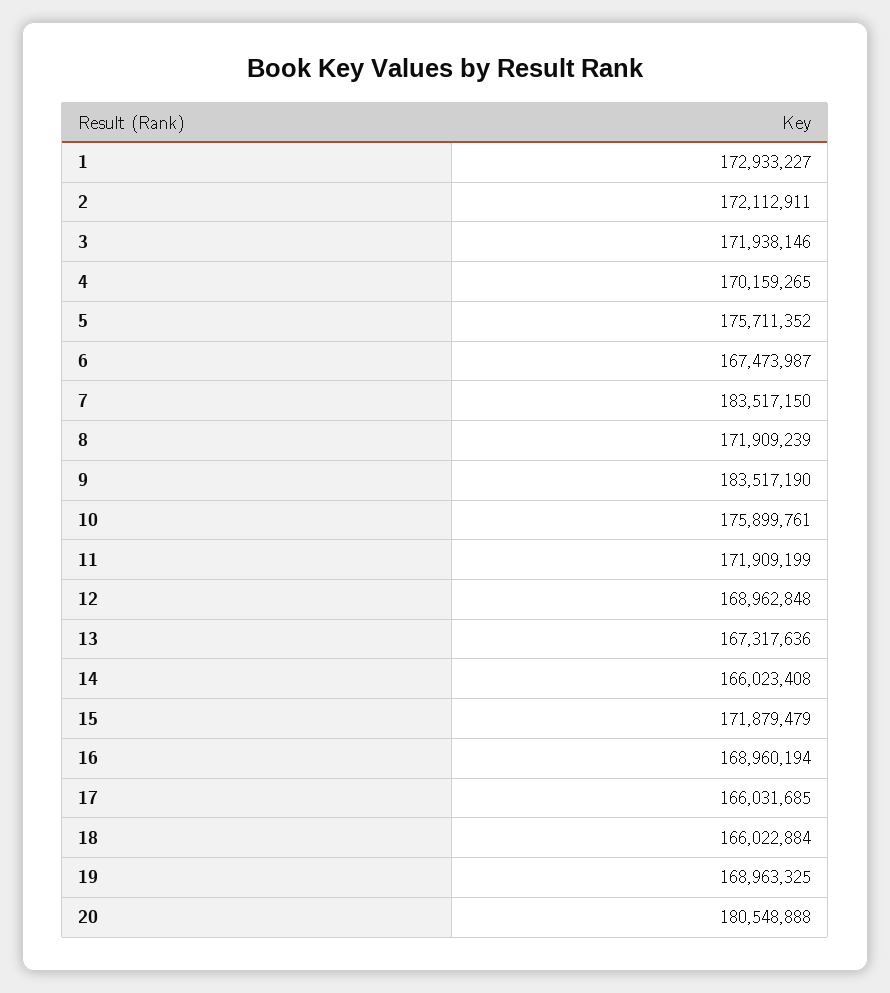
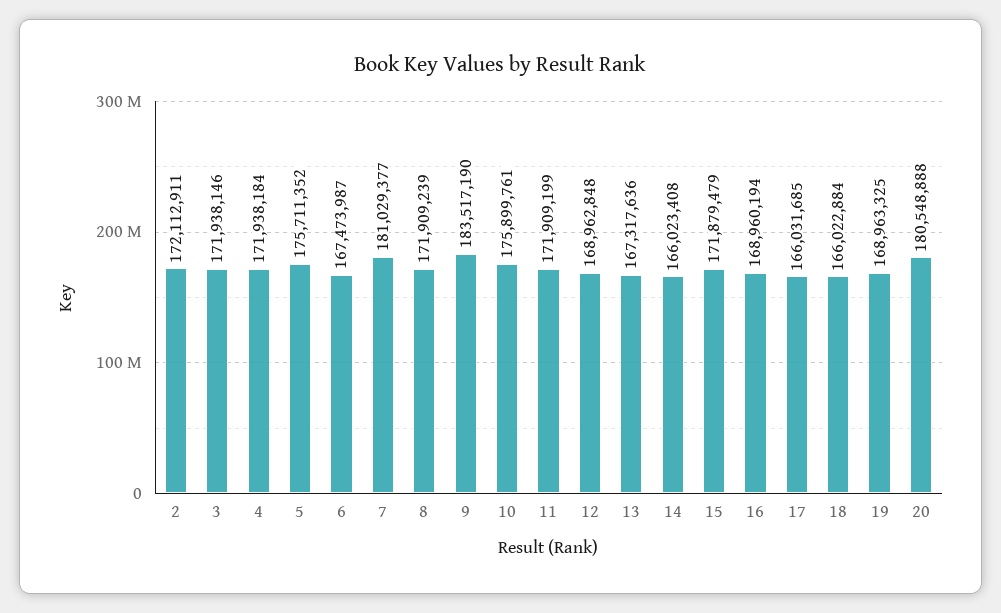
1: 172933227 -> none
4: 170159265 -> 171938184
7: 183517150 -> 181029377

